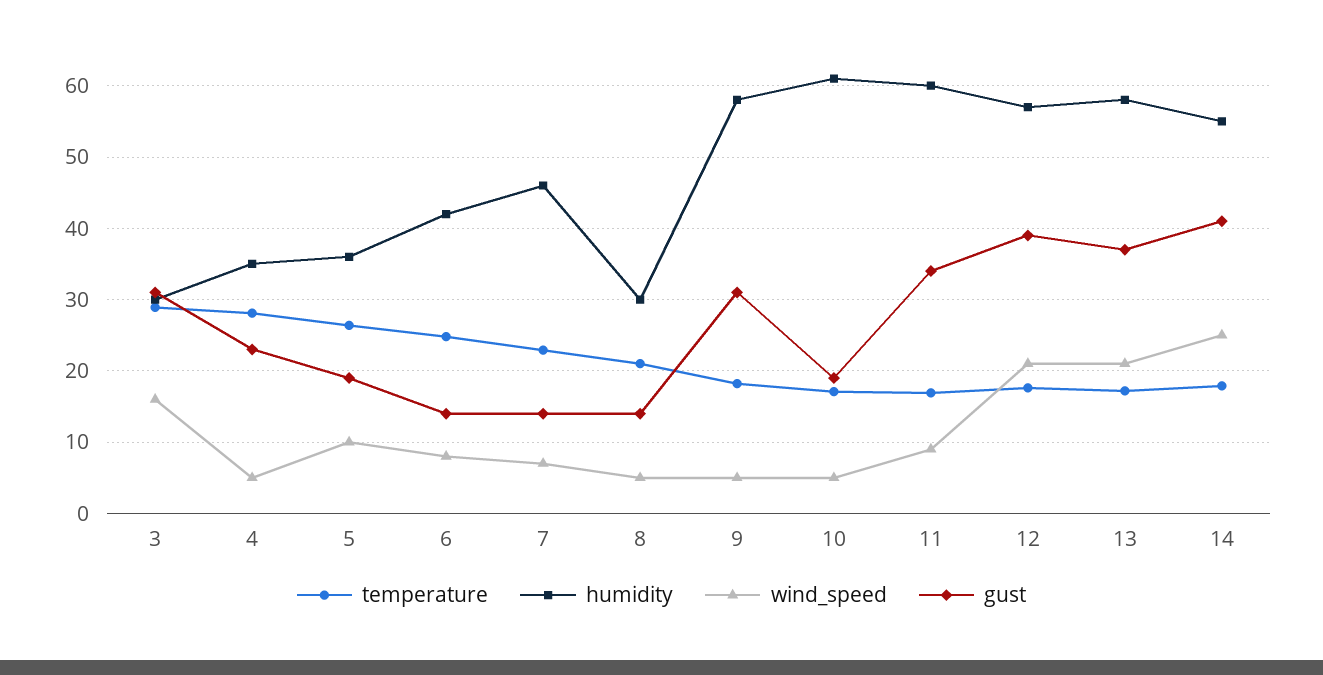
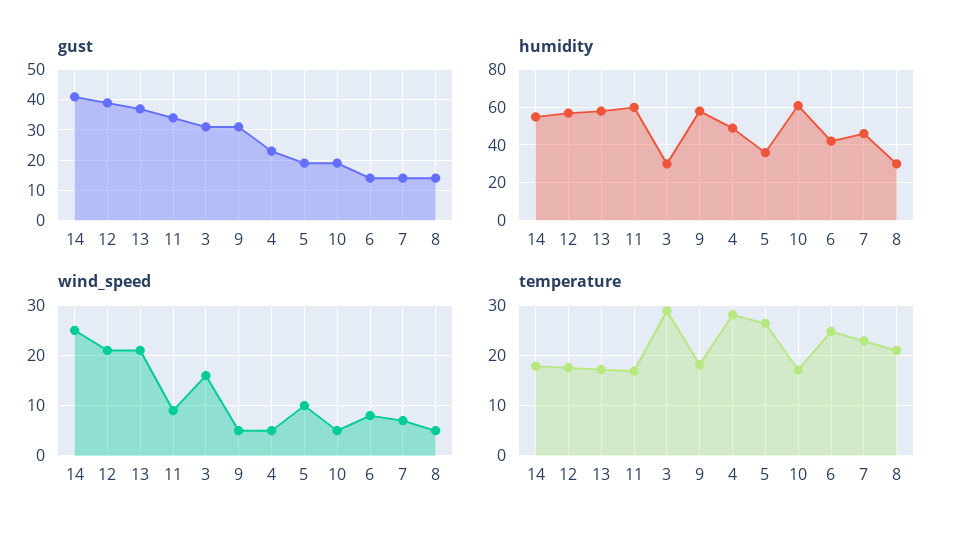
humidity, 4: 35 -> 50

